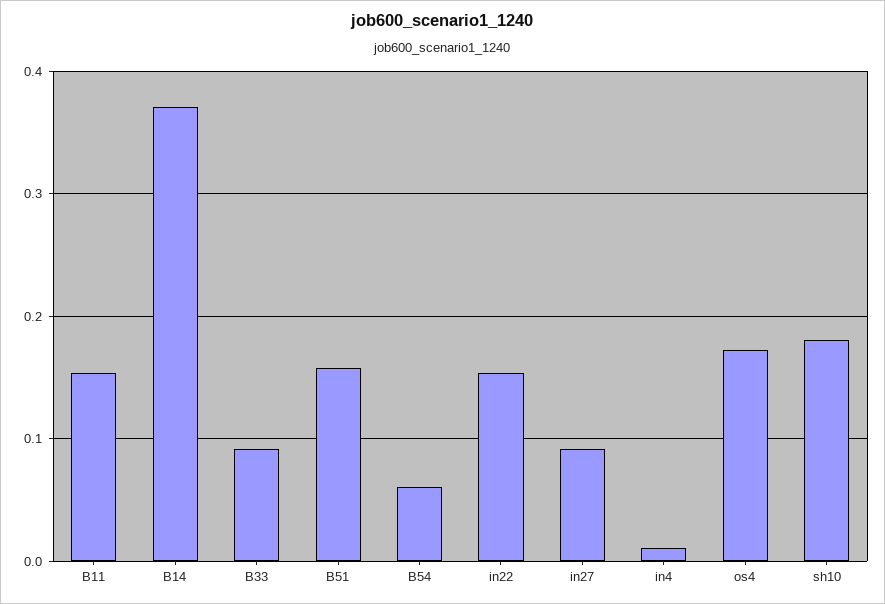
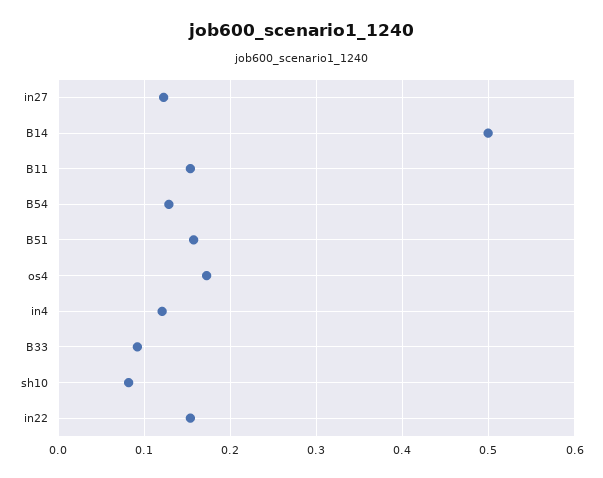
B14: 0.37 -> 0.5
B54: 0.06 -> 0.13
in27: 0.09 -> 0.12
in4: 0.01 -> 0.12
sh10: 0.18 -> 0.08

